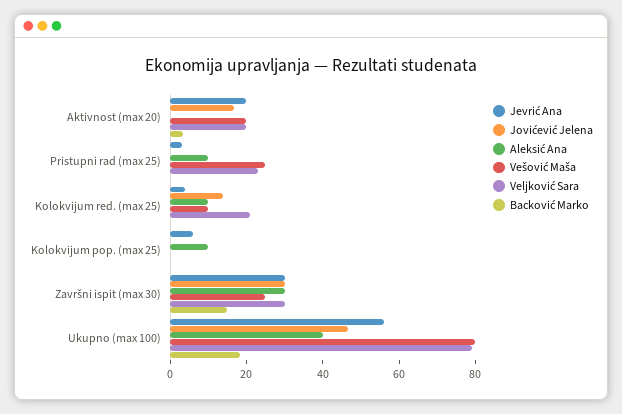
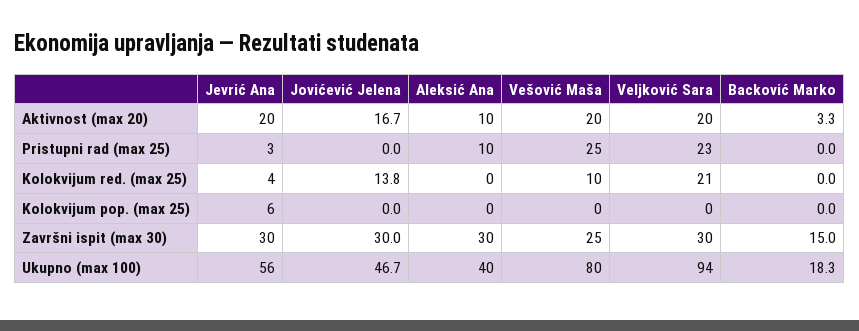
Aleksić Ana, Aktivnost (max 20): 0 -> 10
Aleksić Ana, Kolokvijum red. (max 25): 10 -> 0
Aleksić Ana, Kolokvijum pop. (max 25): 10 -> 0
Veljković Sara, Ukupno (max 100): 80 -> 94

